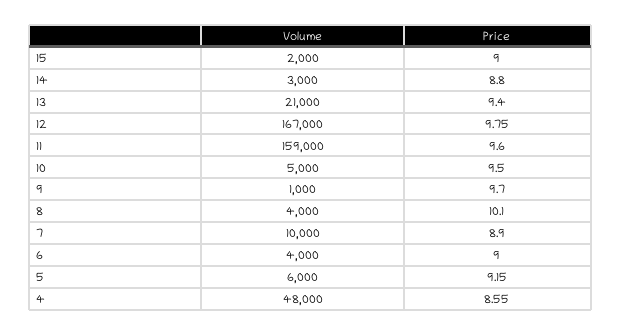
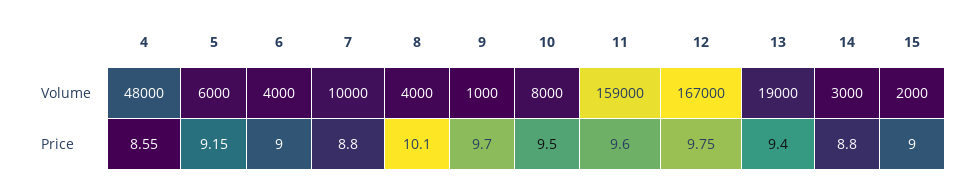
Volume, 13: 21000 -> 19000
Volume, 10: 5000 -> 8000
Price, 7: 8.9 -> 8.8

